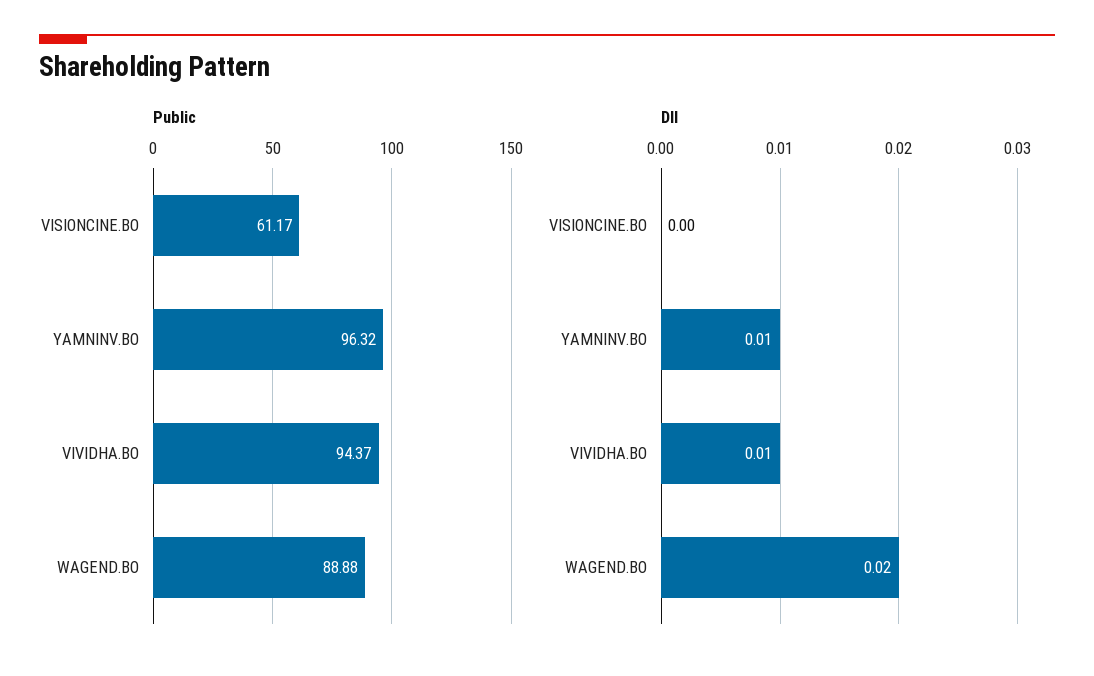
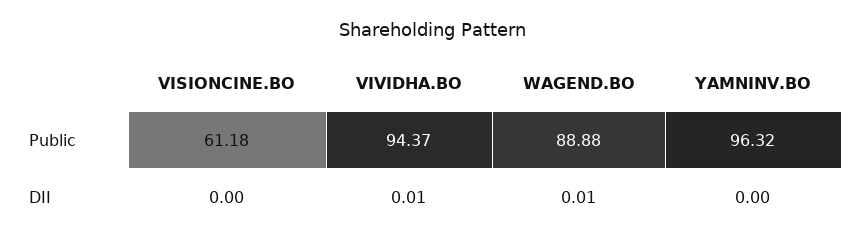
Public, VISIONCINE.BO: 61.17 -> 61.18
DII, YAMNINV.BO: 0.01 -> 0
DII, WAGEND.BO: 0.02 -> 0.01

